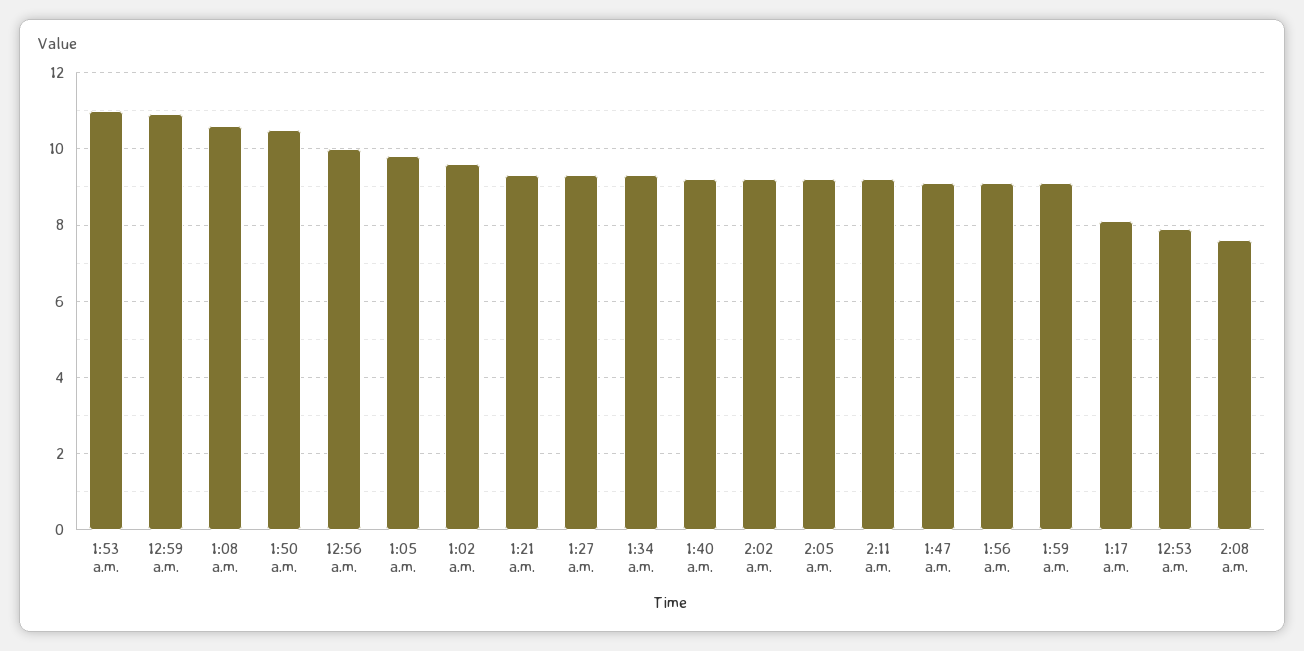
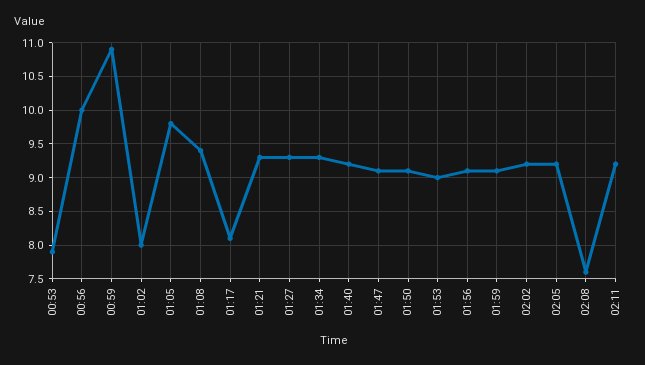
1:53 a.m.: 11 -> 9
1:08 a.m.: 10.5 -> 9.4
1:50 a.m.: 10.5 -> 9.1
1:02 a.m.: 9.5 -> 8

